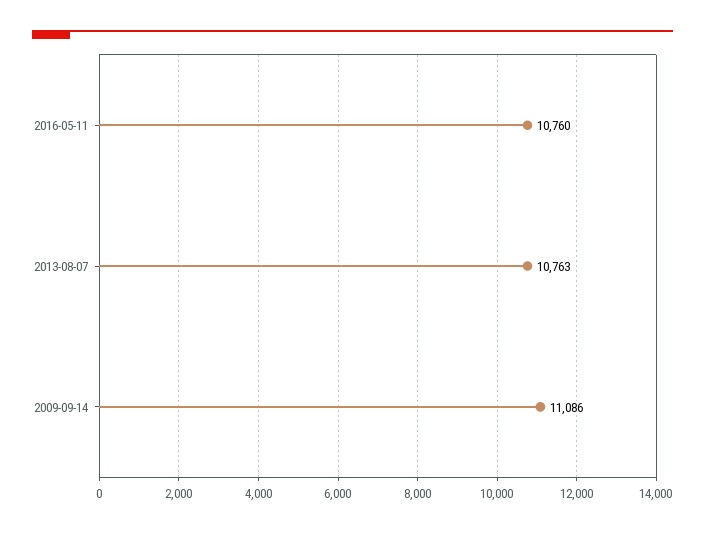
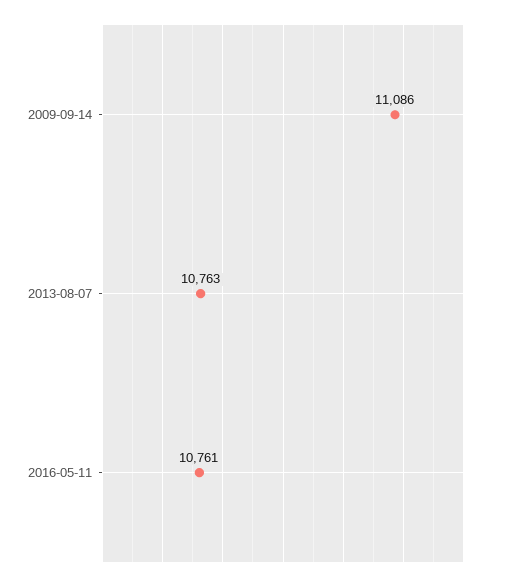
2016-05-11: 10760 -> 10761

